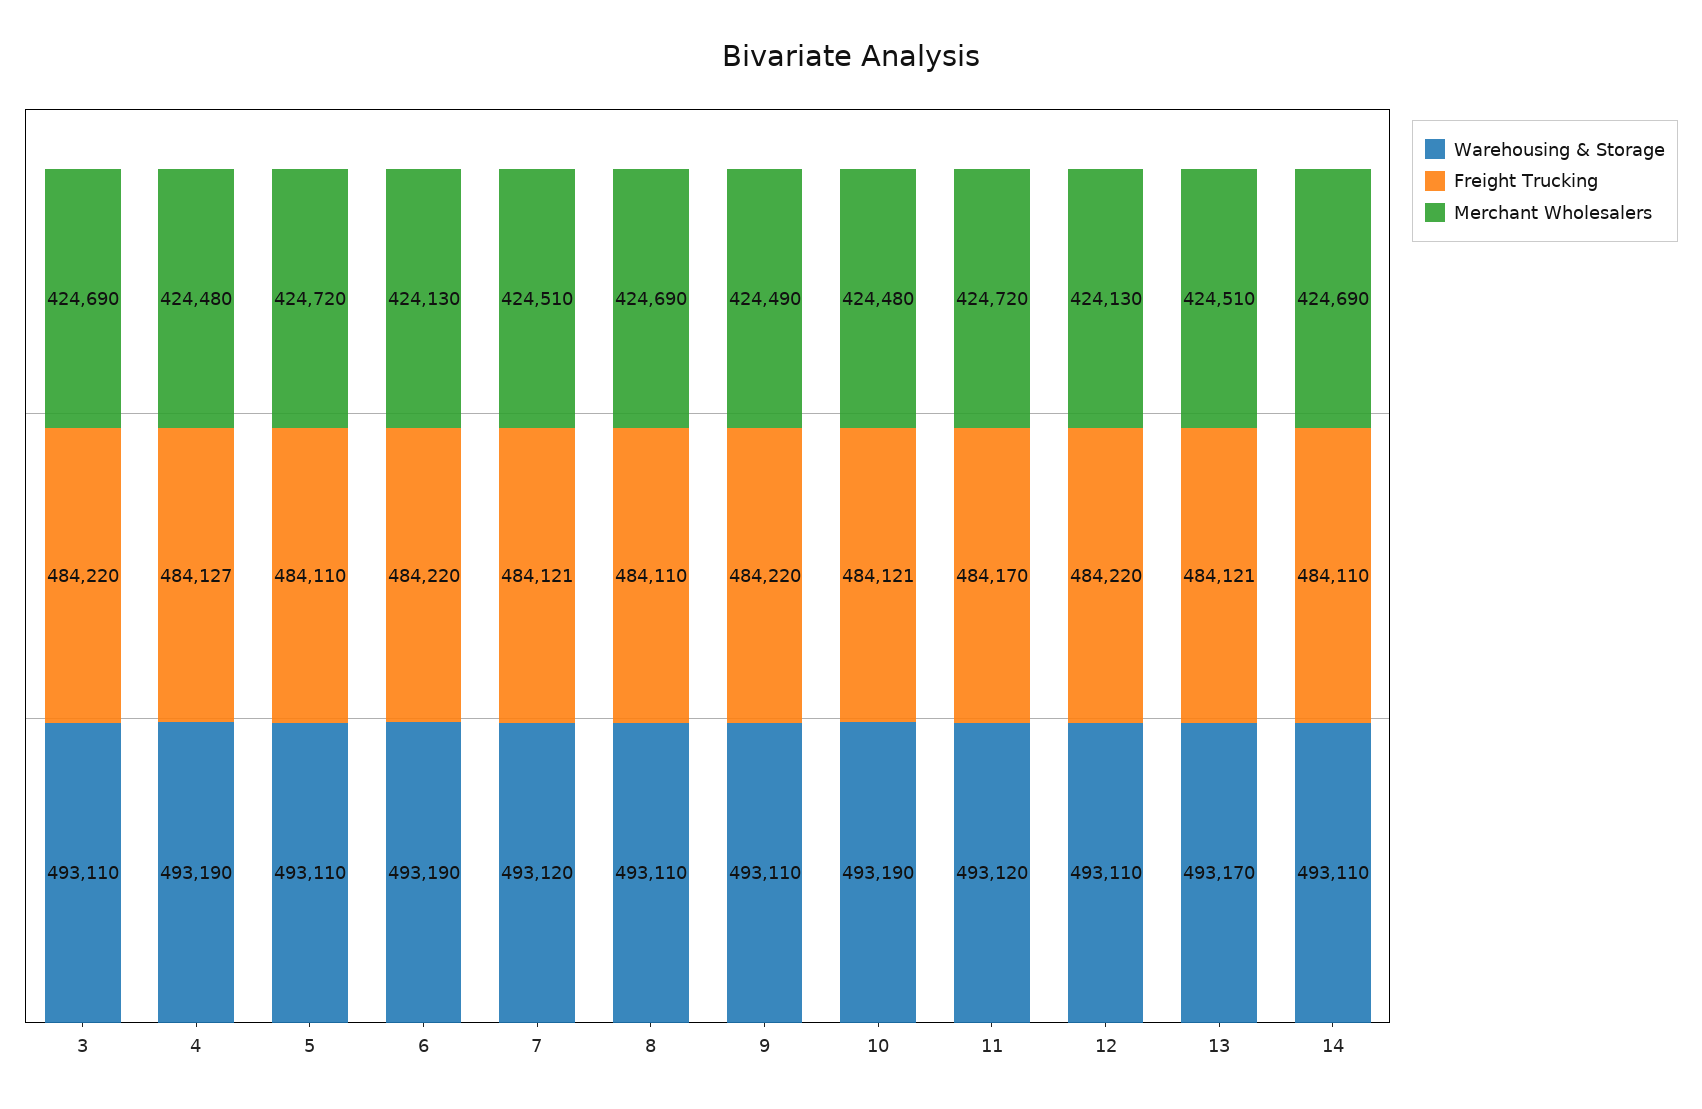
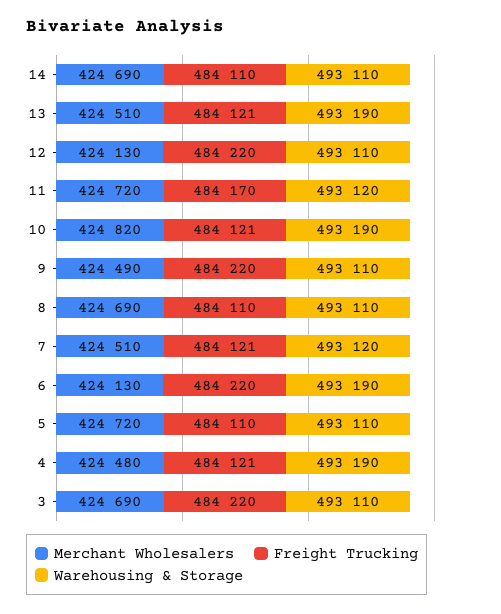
Freight Trucking, 4: 484127 -> 484121
Merchant Wholesalers, 10: 424480 -> 424820
Warehousing & Storage, 13: 493170 -> 493190

